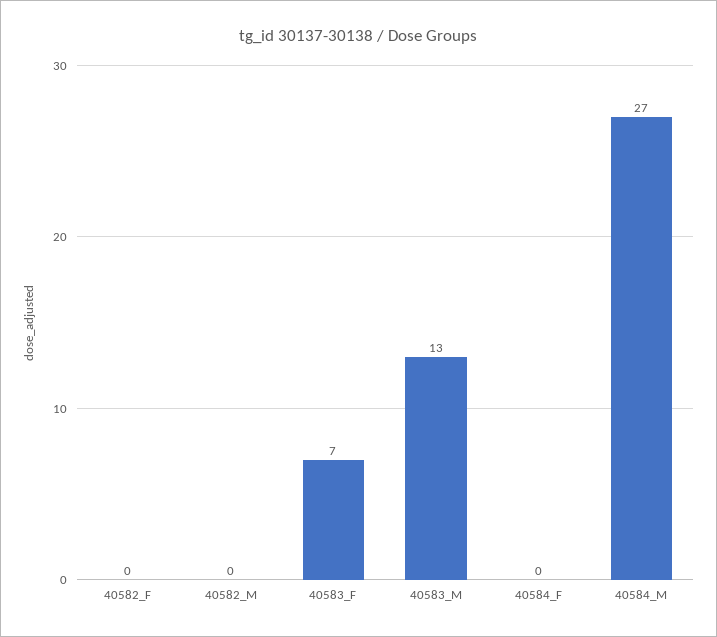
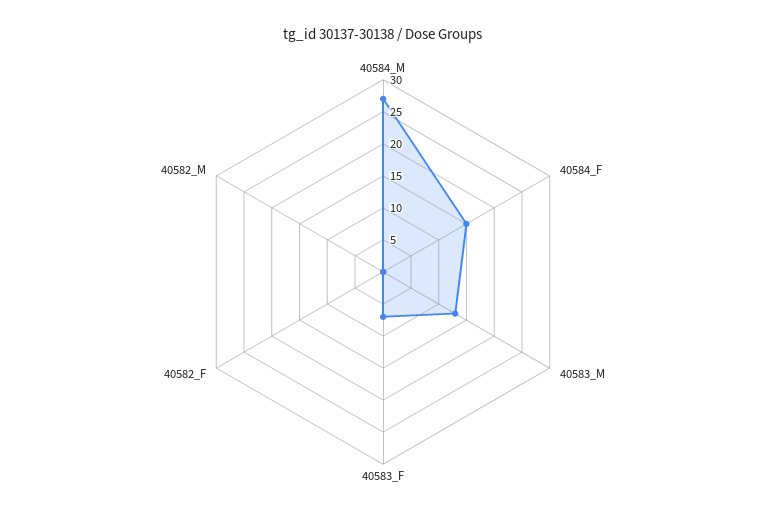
40584_F: 0 -> 15

